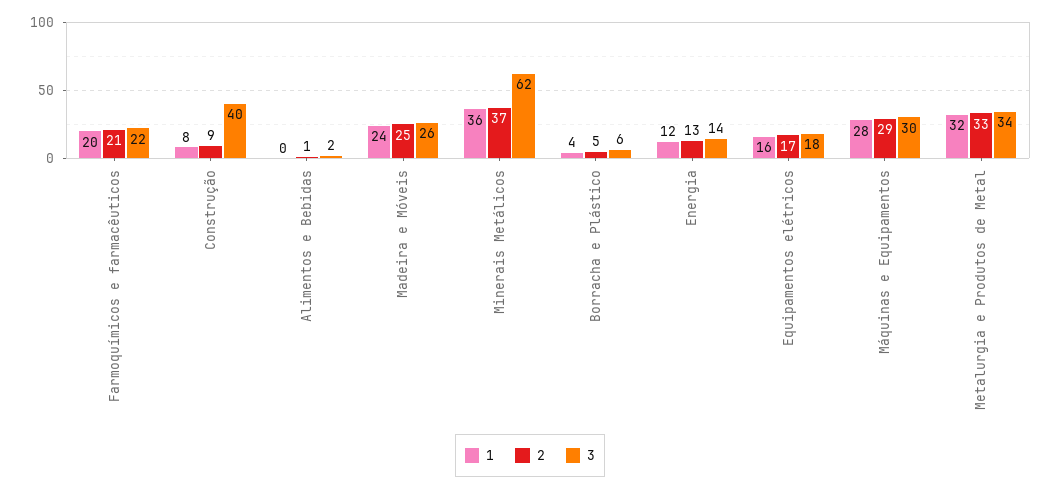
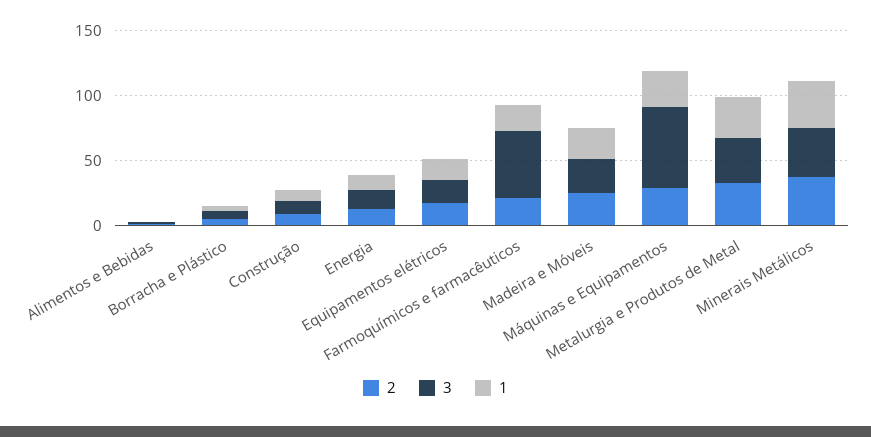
3, Farmoquímicos e farmacêuticos: 22 -> 50
3, Construção: 40 -> 10
3, Minerais Metálicos: 62 -> 40
3, Máquinas e Equipamentos: 30 -> 60

